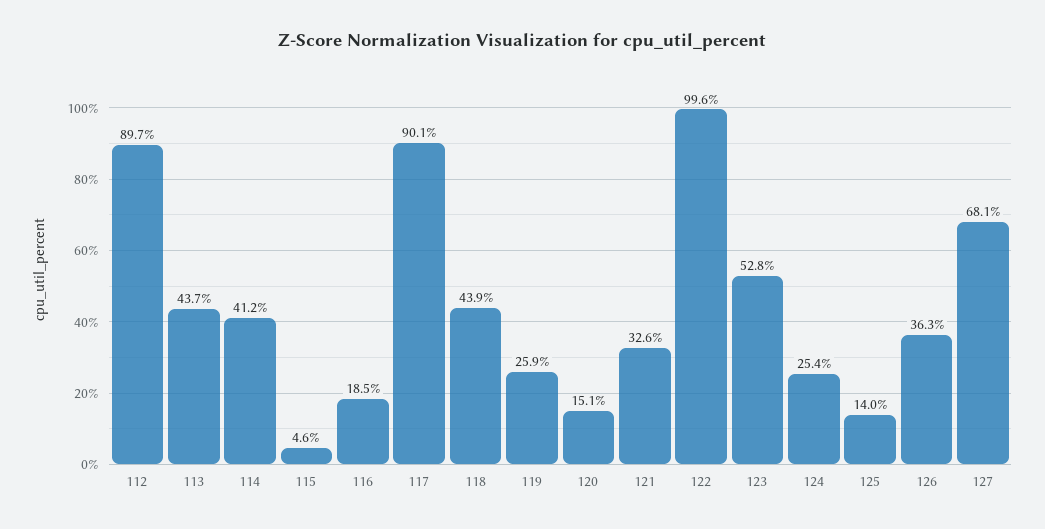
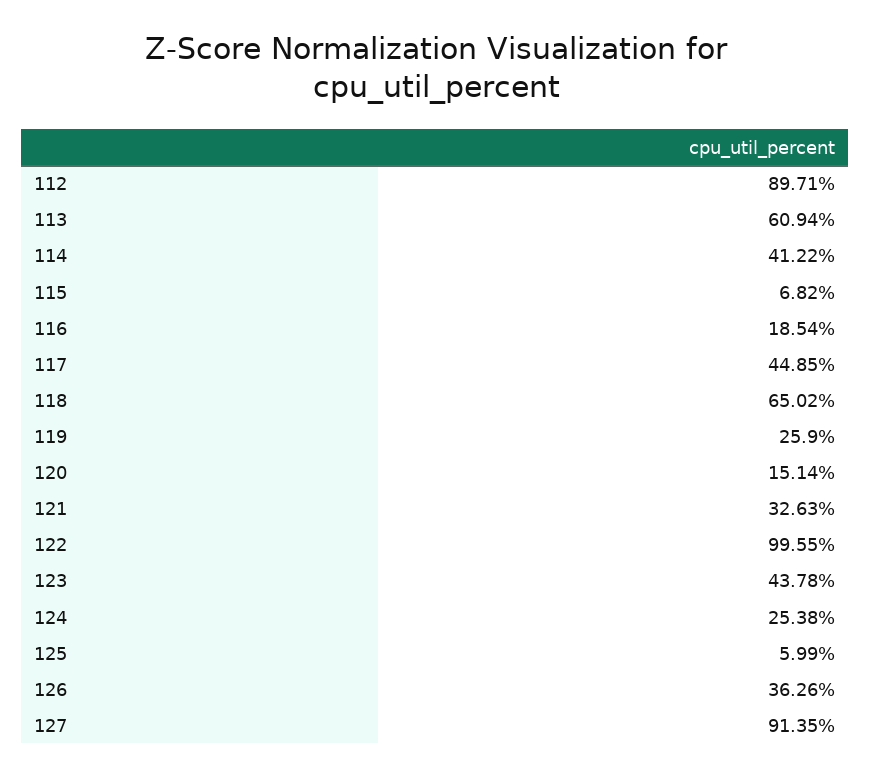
113: 43.7 -> 60.94
115: 4.6 -> 6.82
117: 90.1 -> 44.85
118: 43.9 -> 65.02
123: 52.8 -> 43.78
125: 14 -> 5.99
127: 68.1 -> 91.35

